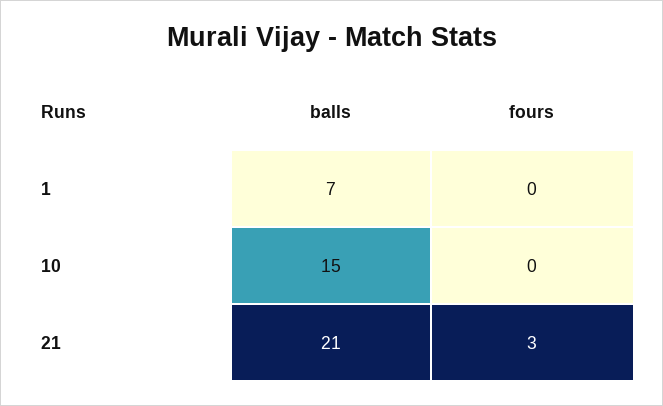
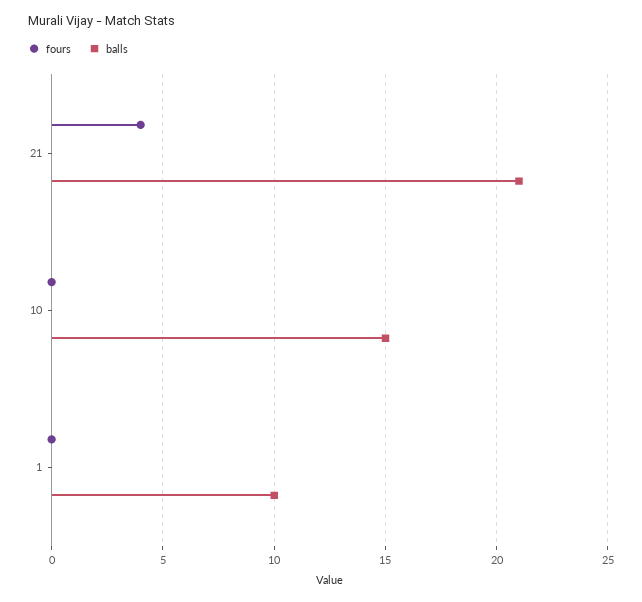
balls, 1: 7 -> 10
fours, 21: 3 -> 4

